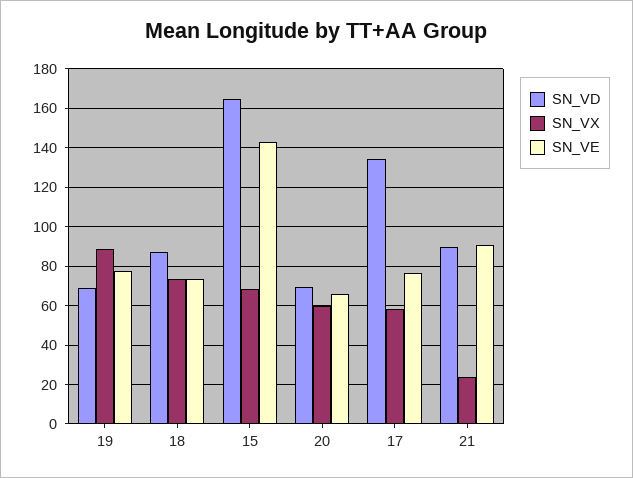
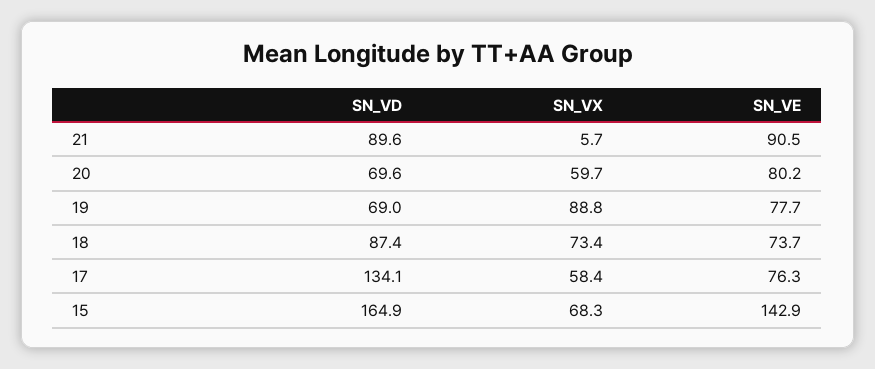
SN_VE, 20: 65 -> 80.2
SN_VX, 21: 25 -> 5.7

